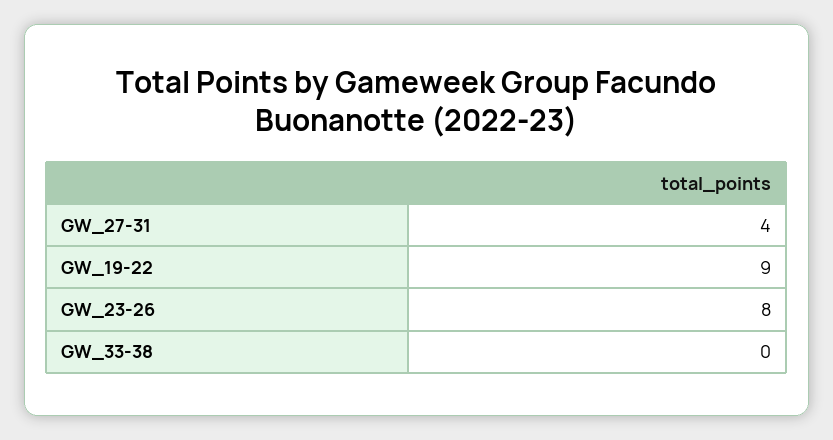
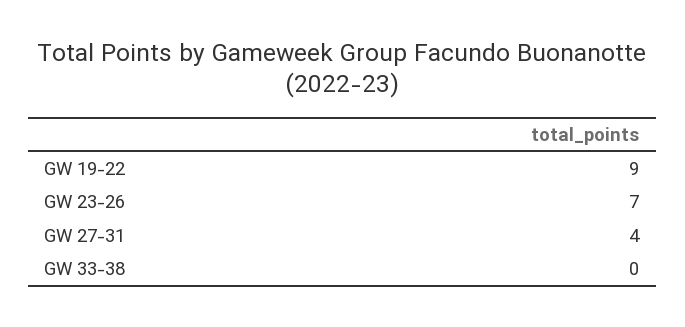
GW_23-26: 8 -> 7

